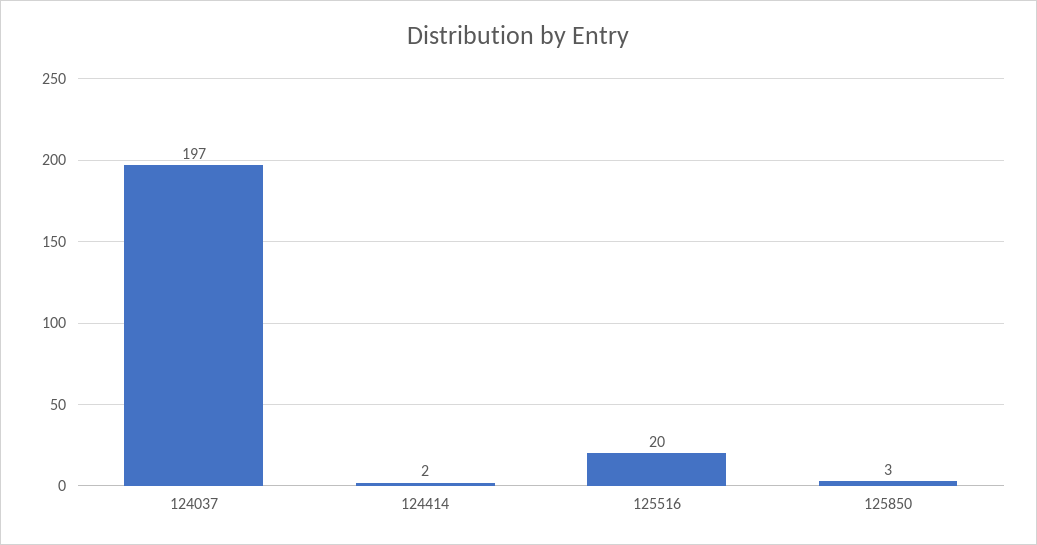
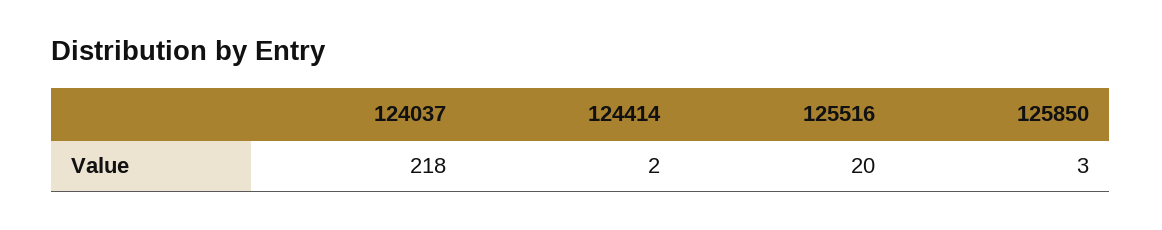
124037: 197 -> 218

